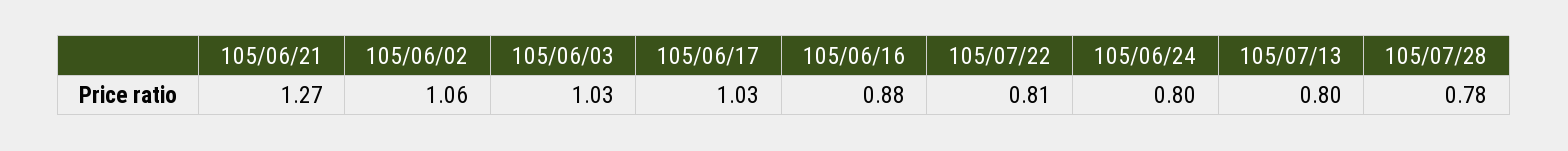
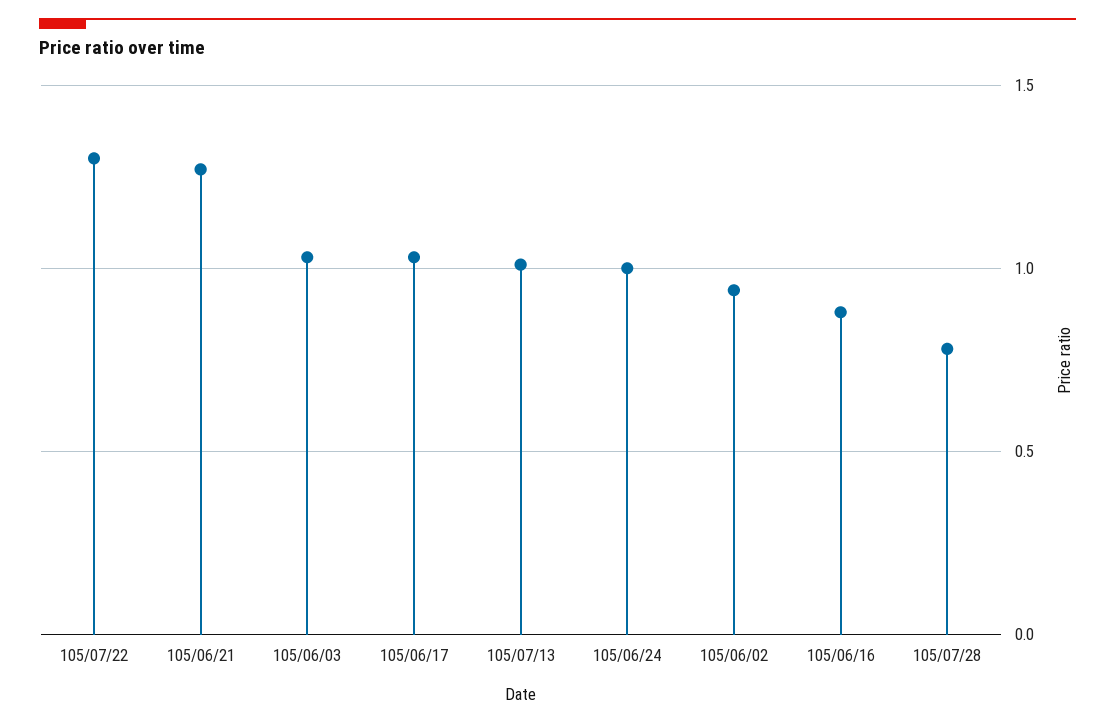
105/06/02: 1.06 -> 0.95
105/07/22: 0.81 -> 1.3
105/06/24: 0.8 -> 1
105/07/13: 0.8 -> 1

